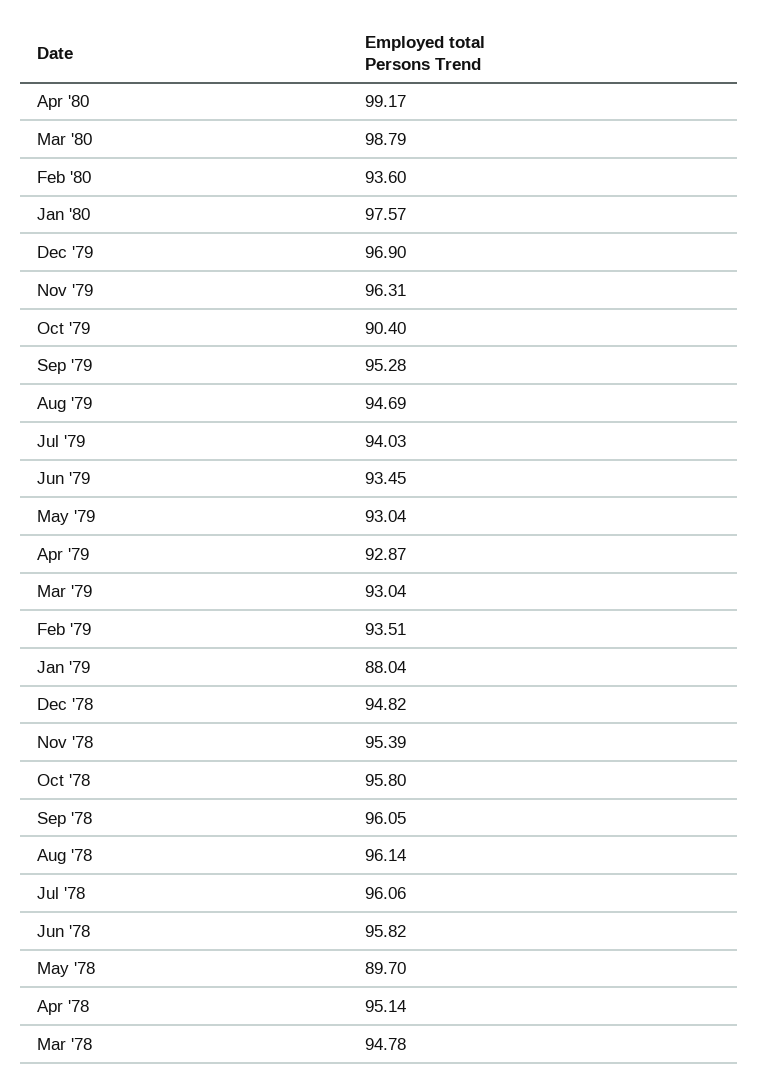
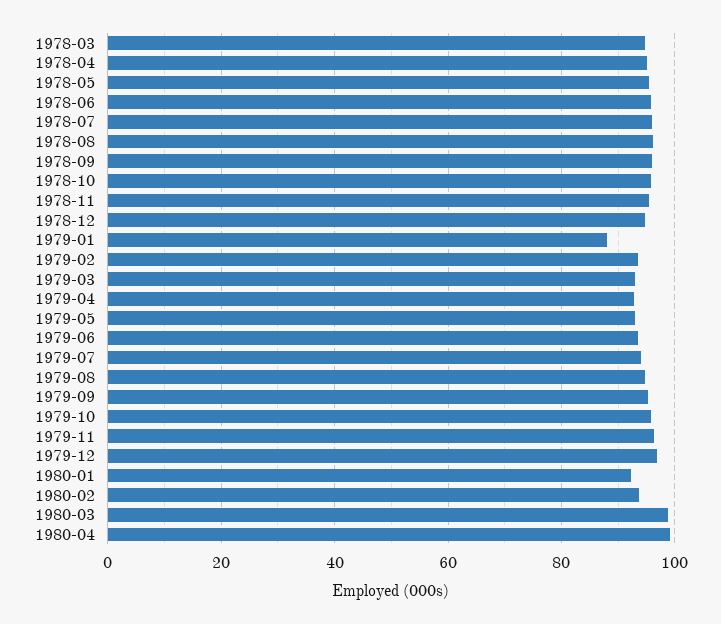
Jan '80: 97.57 -> 92
Oct '79: 90.4 -> 96
May '78: 89.7 -> 96

